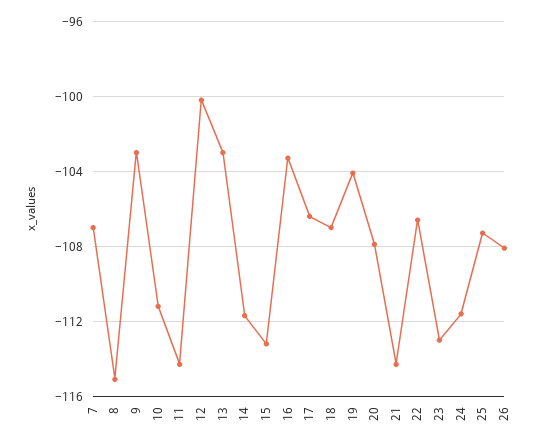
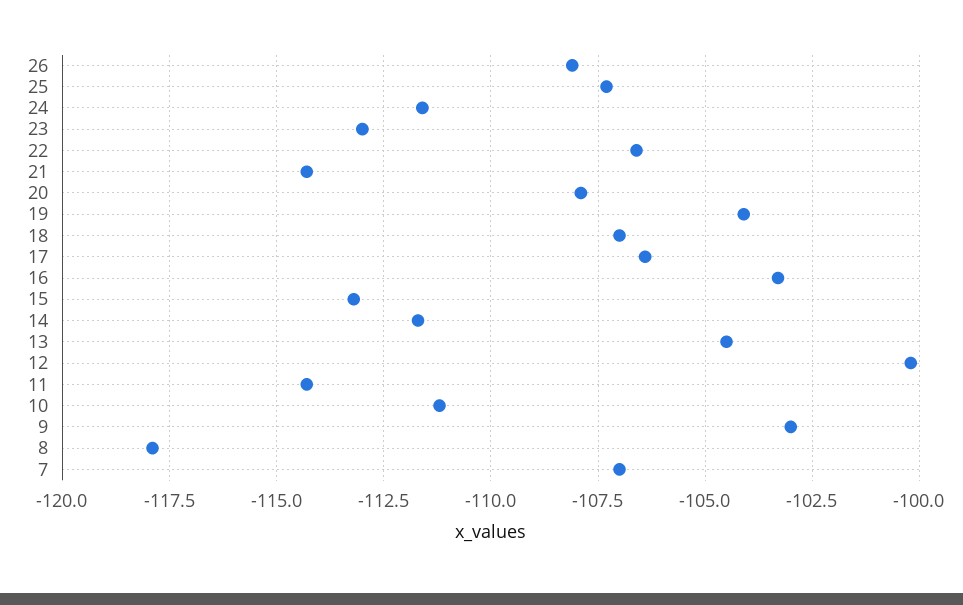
8: -115 -> -118
13: -103 -> -104.5

